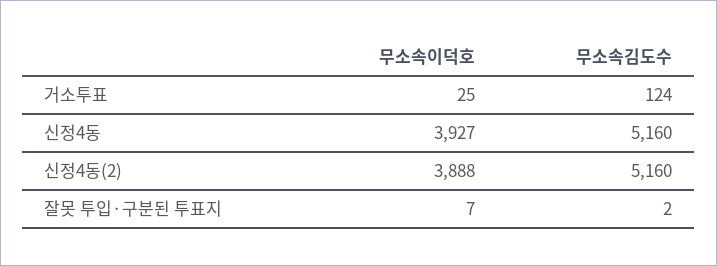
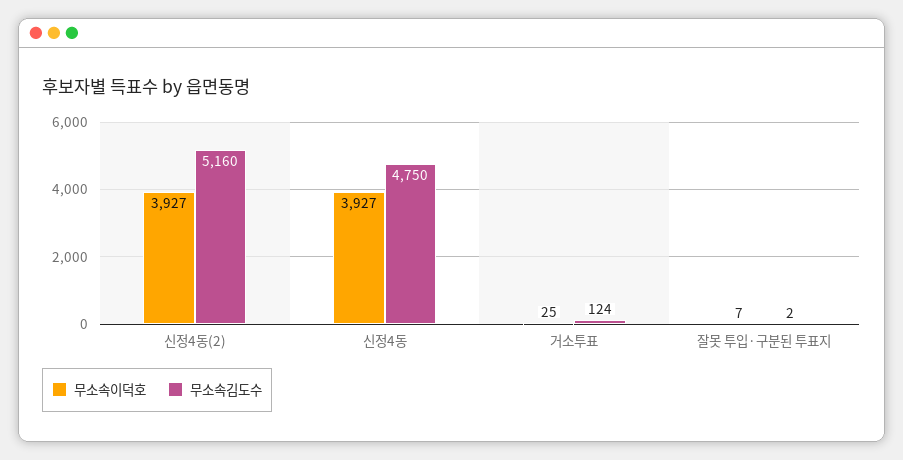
무소속김도수, 신정4동: 5160 -> 4750
무소속이덕호, 신정4동(2): 3888 -> 3927

